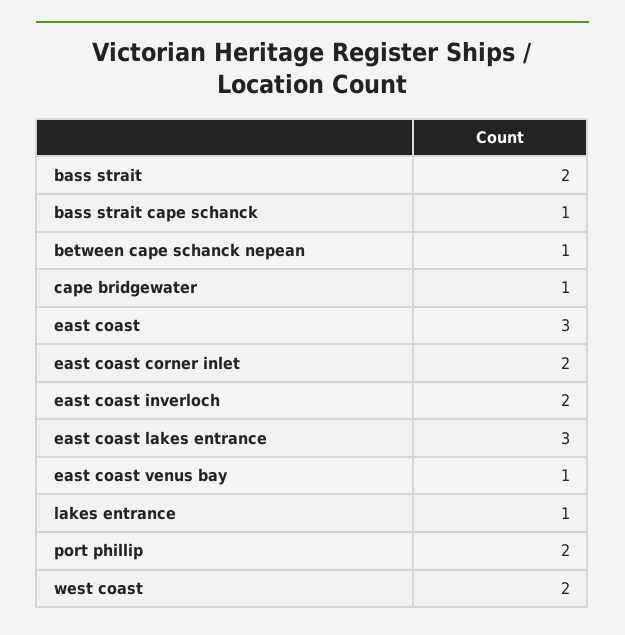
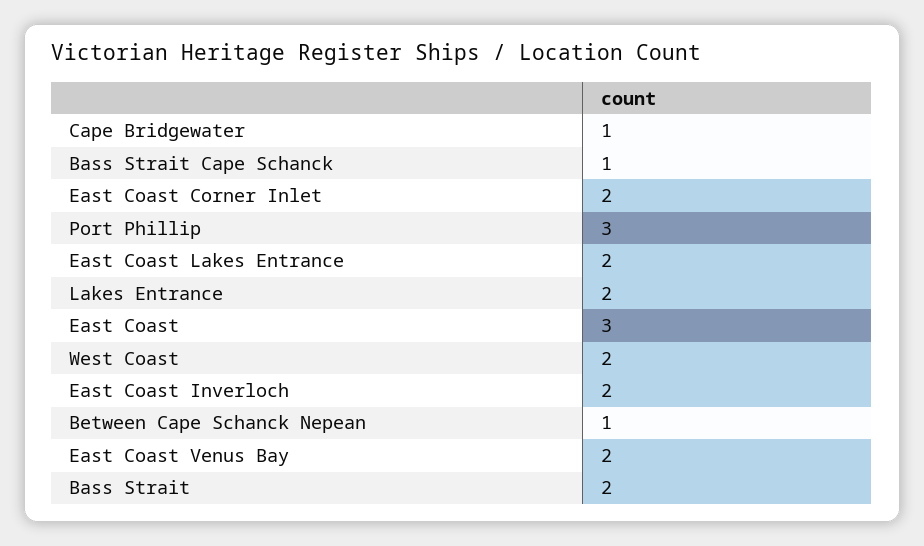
east coast lakes entrance: 3 -> 2
east coast venus bay: 1 -> 2
lakes entrance: 1 -> 2
port phillip: 2 -> 3

